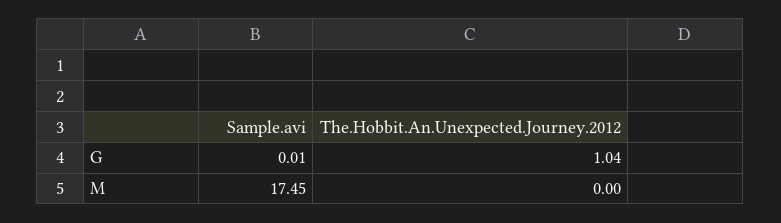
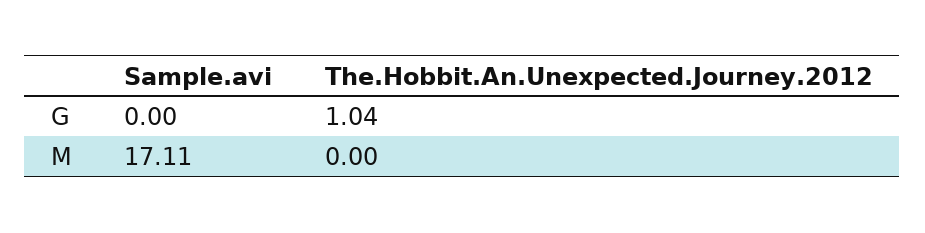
Sample.avi, G: 0.01 -> 0
Sample.avi, M: 17.45 -> 17.11

